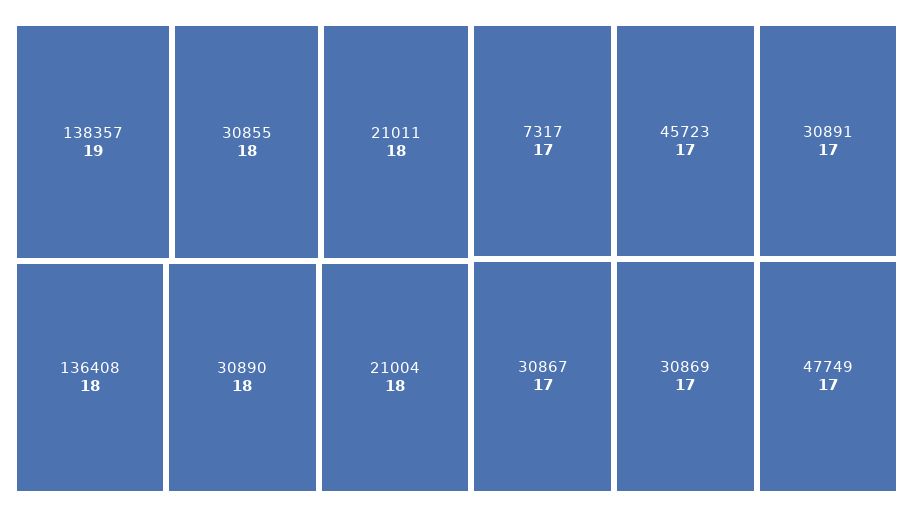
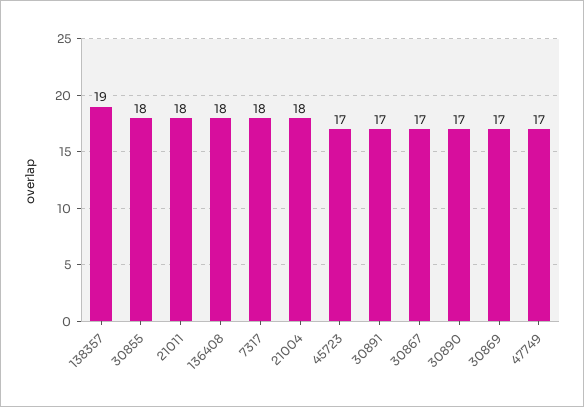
30890: 18 -> 17
7317: 17 -> 18

